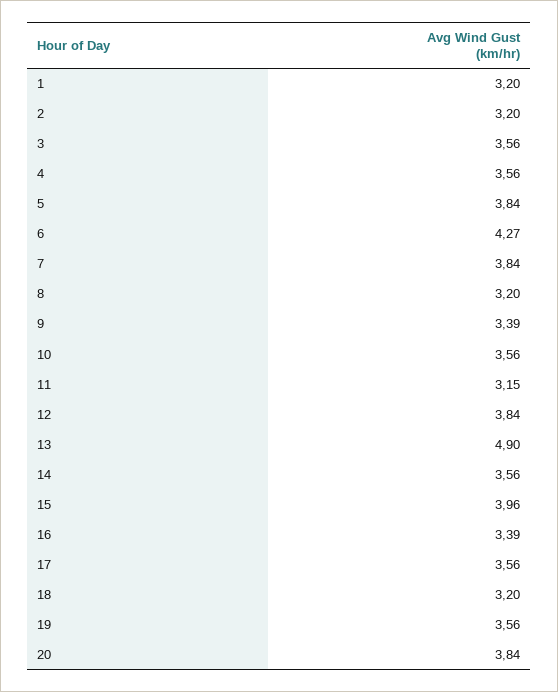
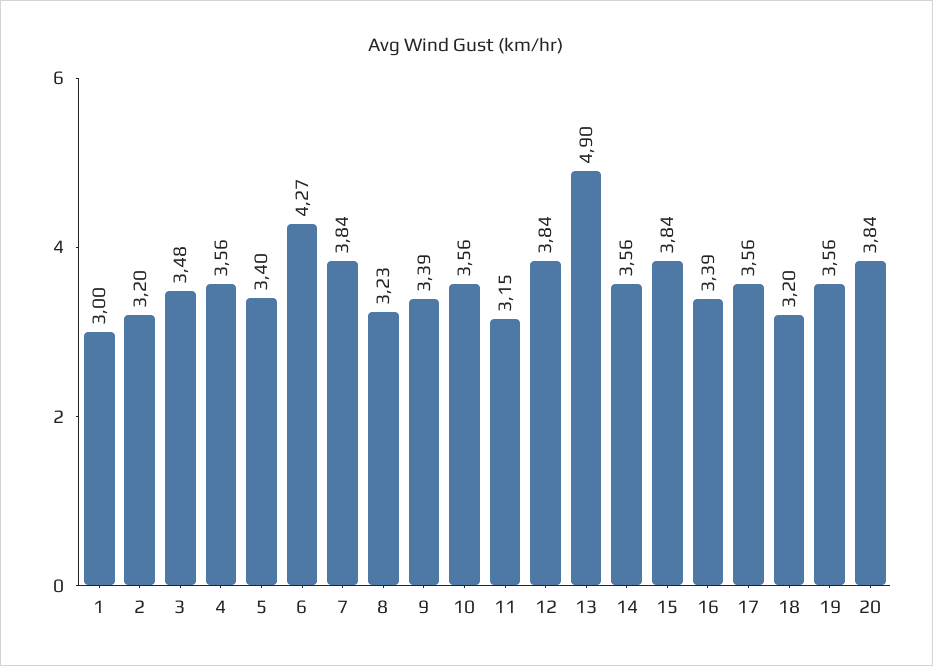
1: 3.2 -> 3
3: 3.56 -> 3.48
5: 3.84 -> 3.4
8: 3.2 -> 3.23
15: 3.96 -> 3.84

